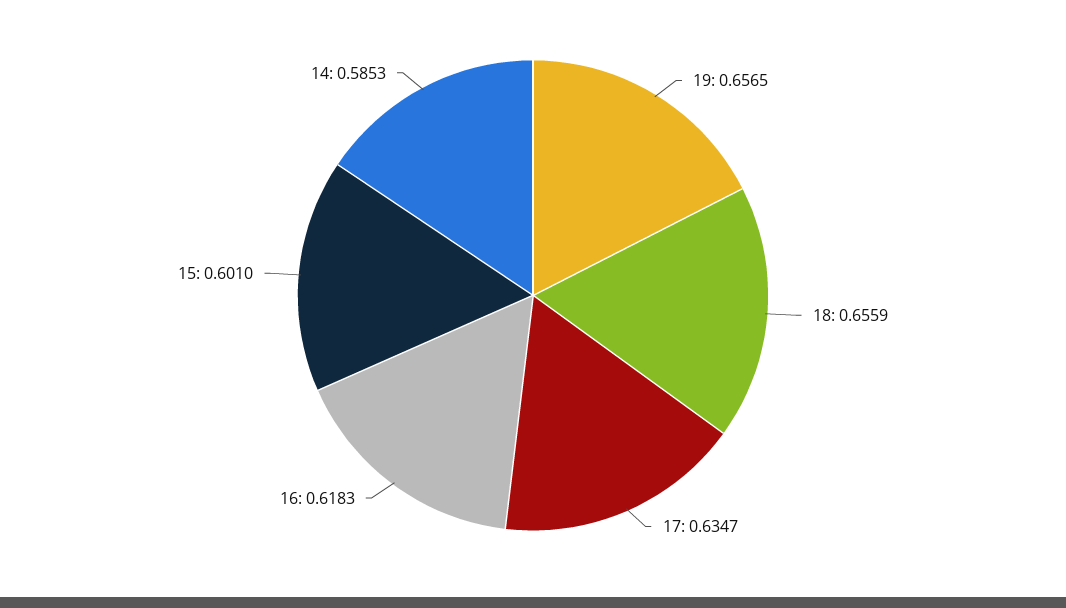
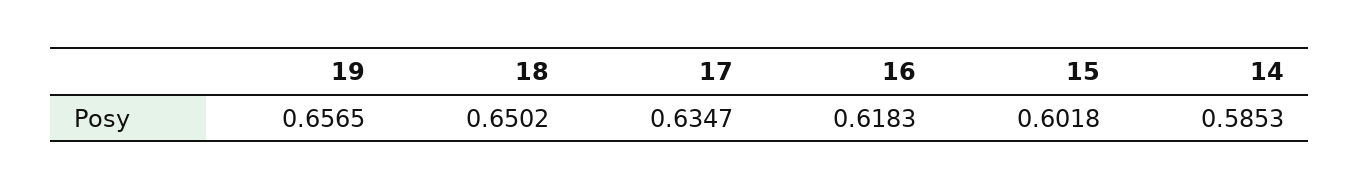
18: 0.6559 -> 0.6502
15: 0.601 -> 0.6018

